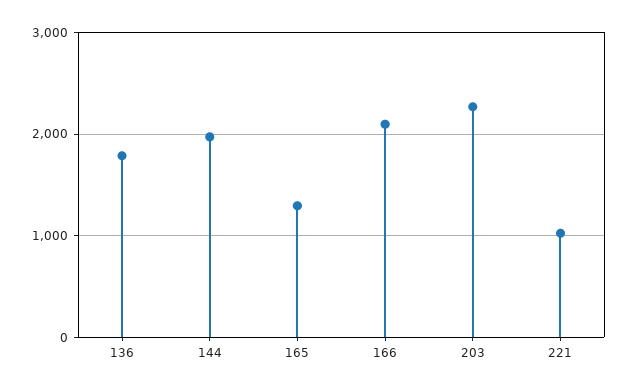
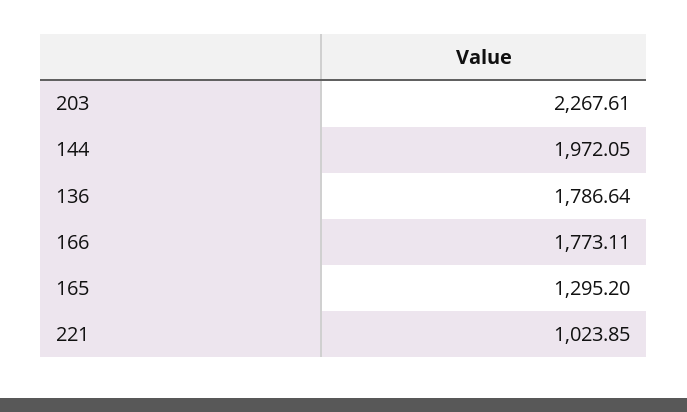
166: 2100 -> 1773.11

